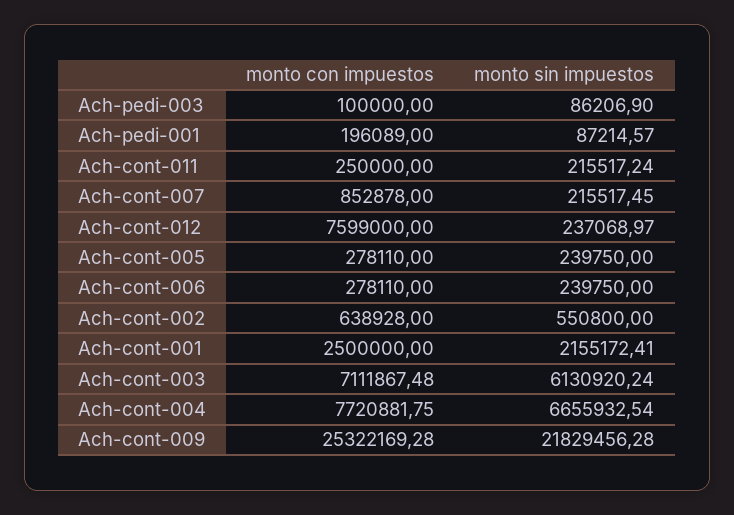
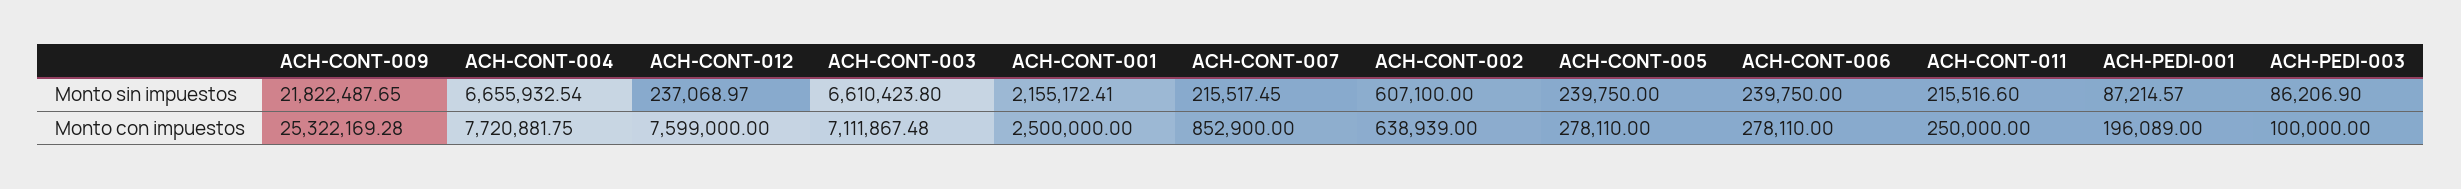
monto sin impuestos, Ach-cont-011: 215517.24 -> 215516.6
monto con impuestos, Ach-cont-007: 852878 -> 852900
monto con impuestos, Ach-cont-002: 638928 -> 638939
monto sin impuestos, Ach-cont-002: 550800 -> 607100
monto sin impuestos, Ach-cont-003: 6130920.24 -> 6610423.8
monto sin impuestos, Ach-cont-009: 21829456.28 -> 21822487.65

